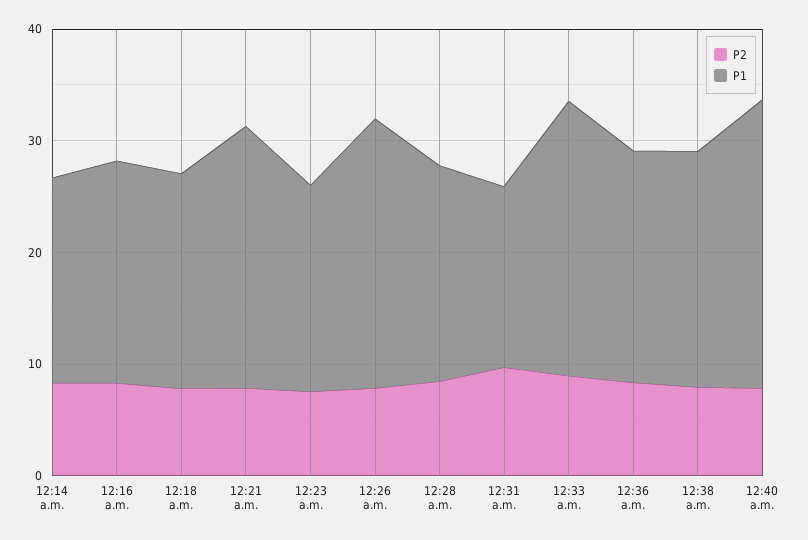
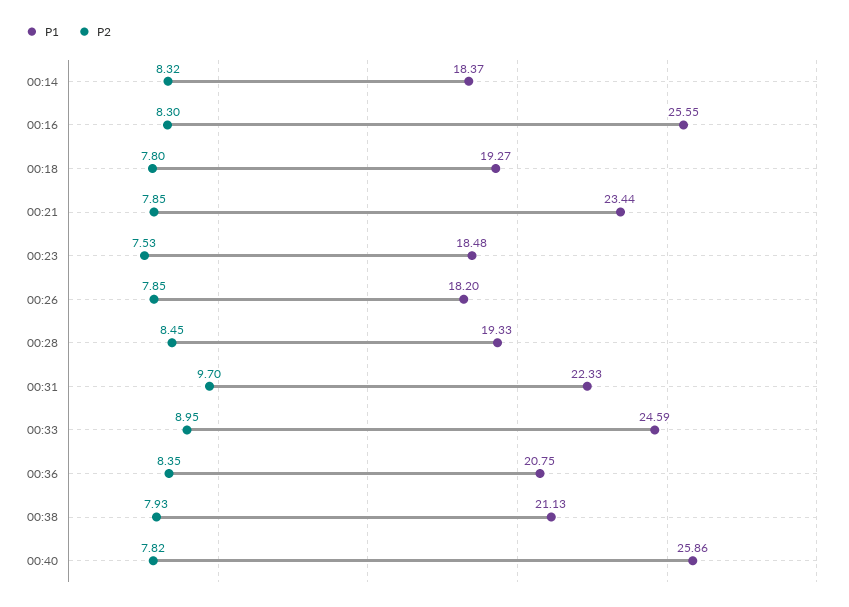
P1, 12:16 a.m.: 20 -> 25.55
P1, 12:26 a.m.: 24 -> 18.2
P1, 12:31 a.m.: 16 -> 22.33

